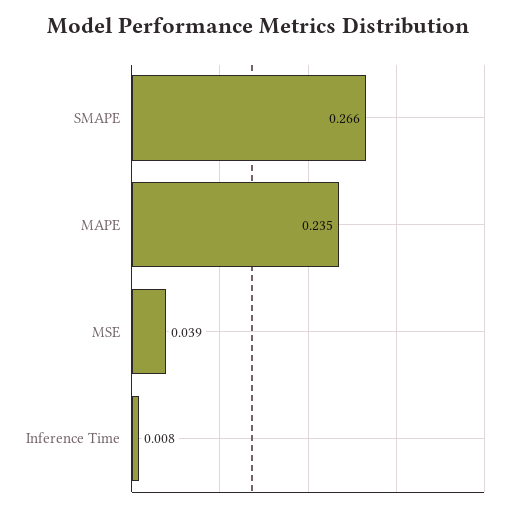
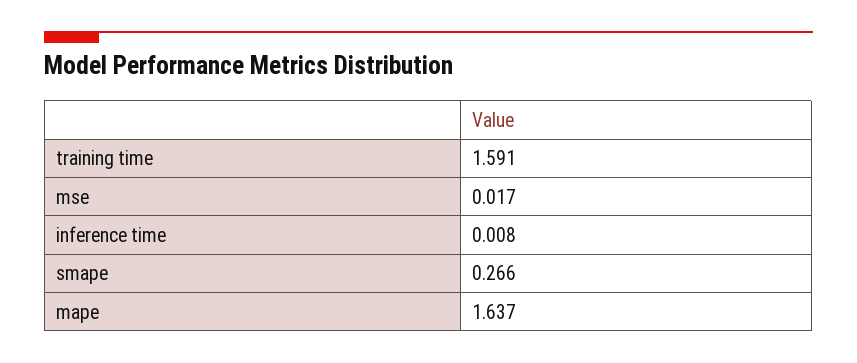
MAPE: 0.235 -> 1.637
MSE: 0.039 -> 0.017
training time: none -> 1.591

